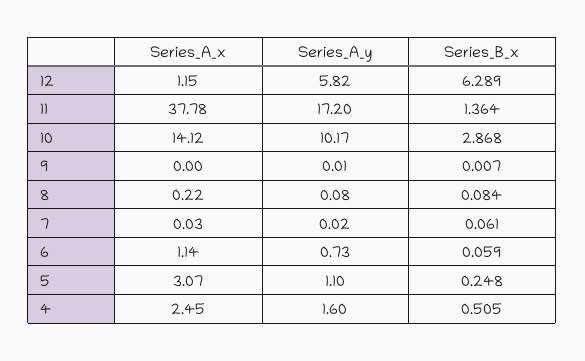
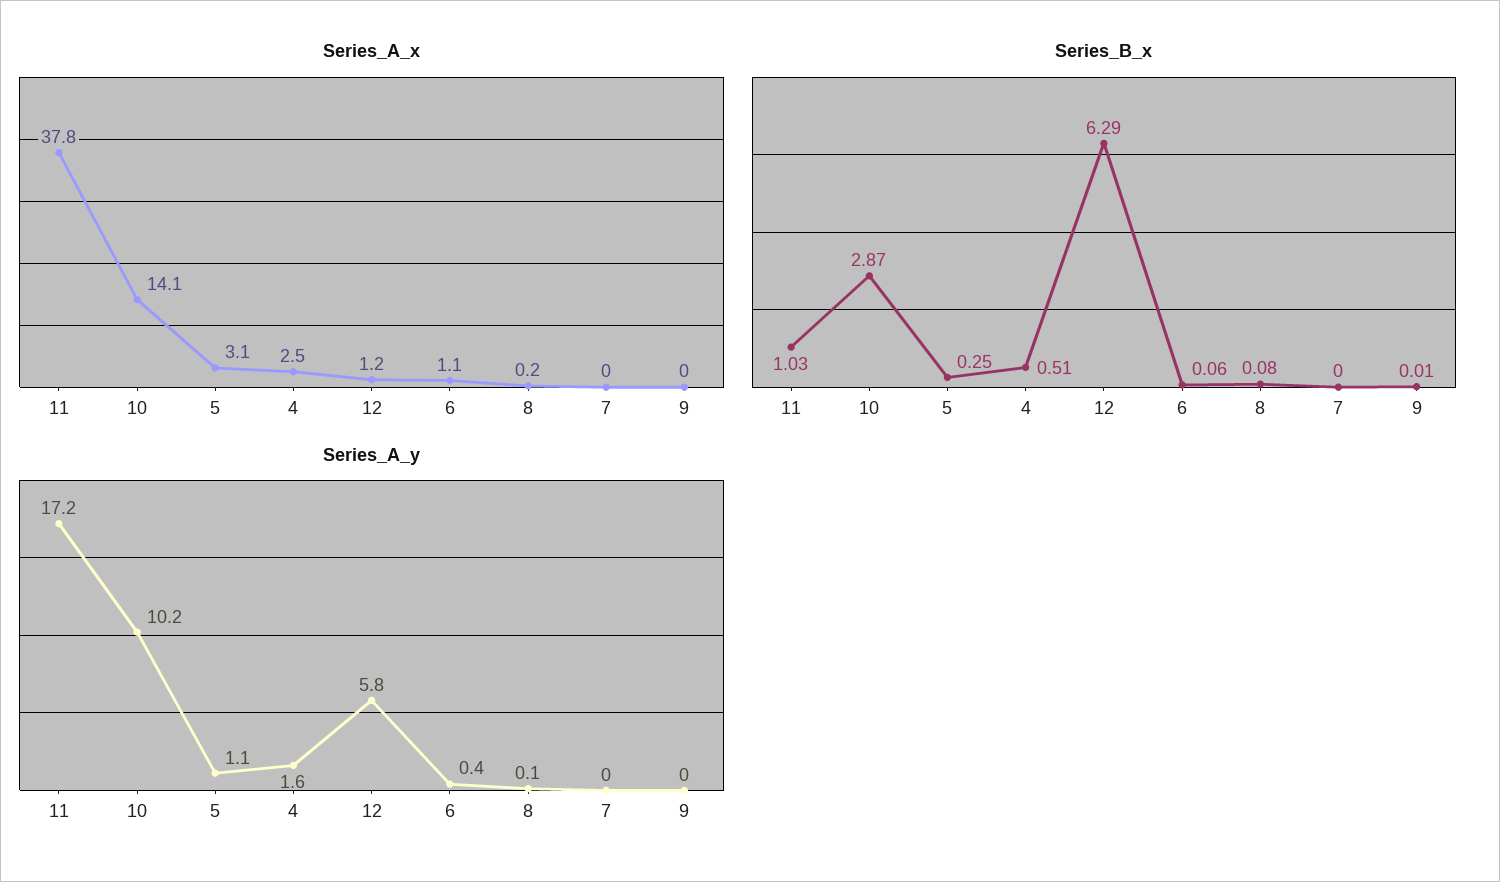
Series_B_x, 11: 1.364 -> 1.03
Series_B_x, 7: 0.061 -> 0
Series_A_y, 6: 0.73 -> 0.4

